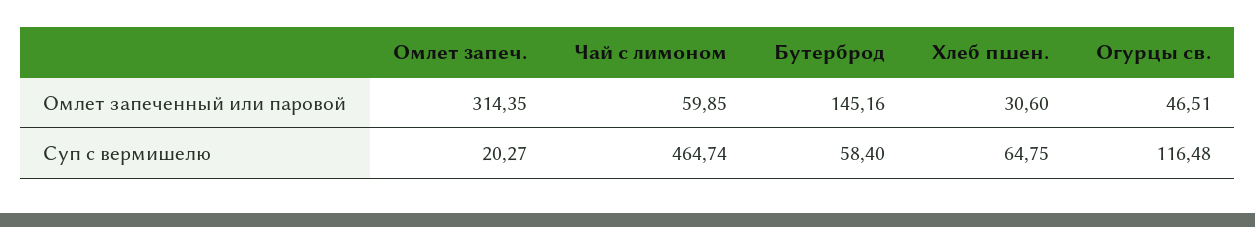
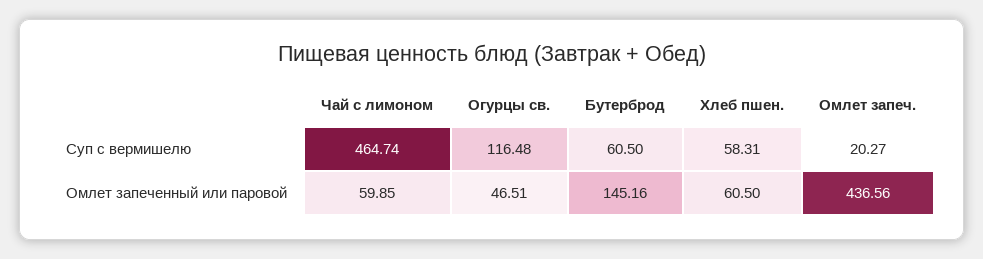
Омлет запеч., Омлет запеченный или паровой: 314.35 -> 436.56
Хлеб пшен., Омлет запеченный или паровой: 30.6 -> 60.5
Бутерброд, Суп с вермишелю: 58.4 -> 60.5
Хлеб пшен., Суп с вермишелю: 64.75 -> 58.31

